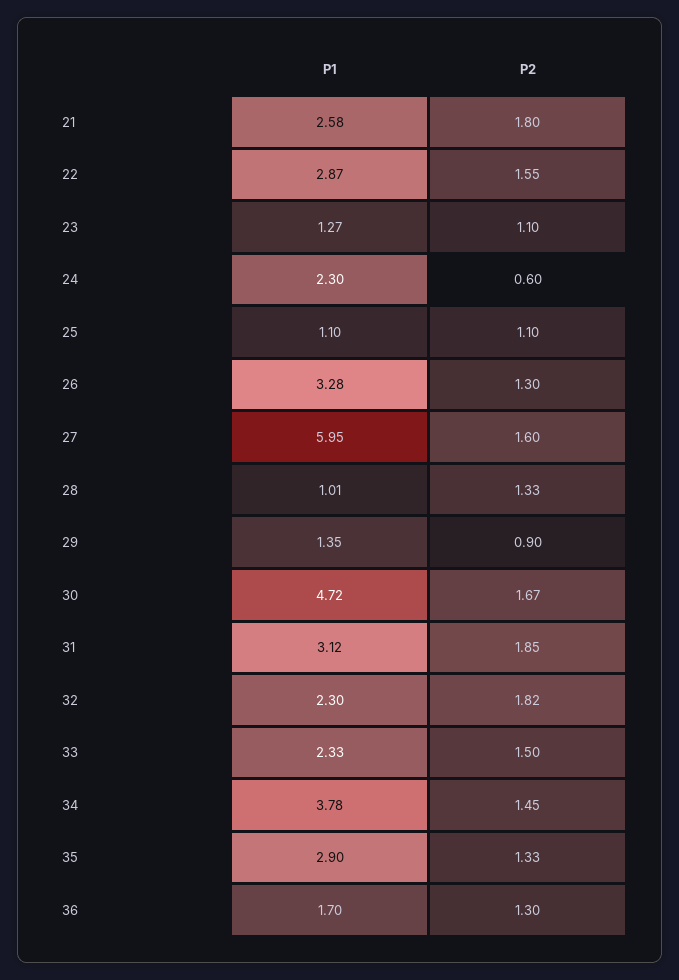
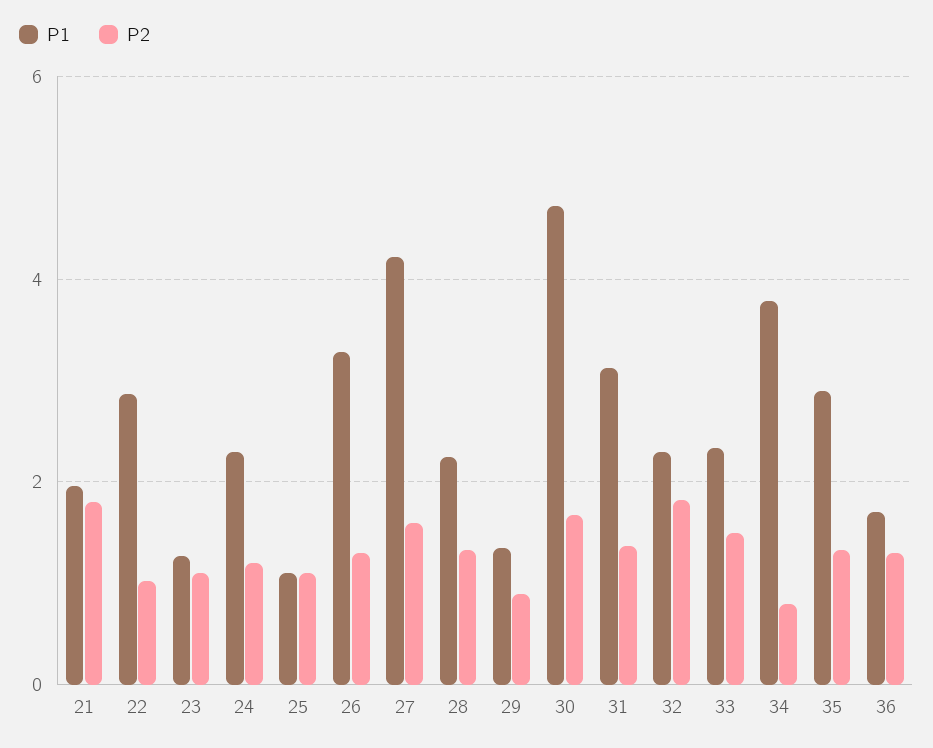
P1, 21: 2.58 -> 2
P2, 22: 1.55 -> 1
P2, 24: 0.6 -> 1.2
P1, 27: 5.95 -> 4.2
P1, 28: 1.01 -> 2.2
P2, 31: 1.85 -> 1.4
P2, 34: 1.45 -> 0.8

